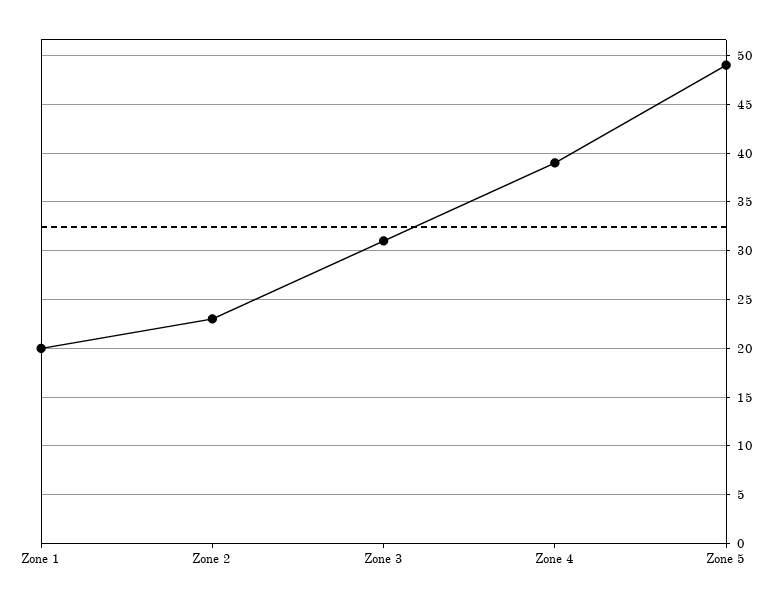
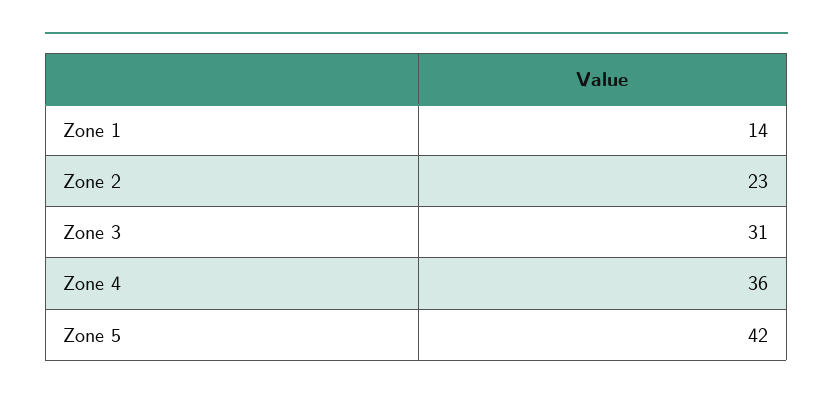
Zone 1: 20 -> 14
Zone 4: 39 -> 36
Zone 5: 49 -> 42

